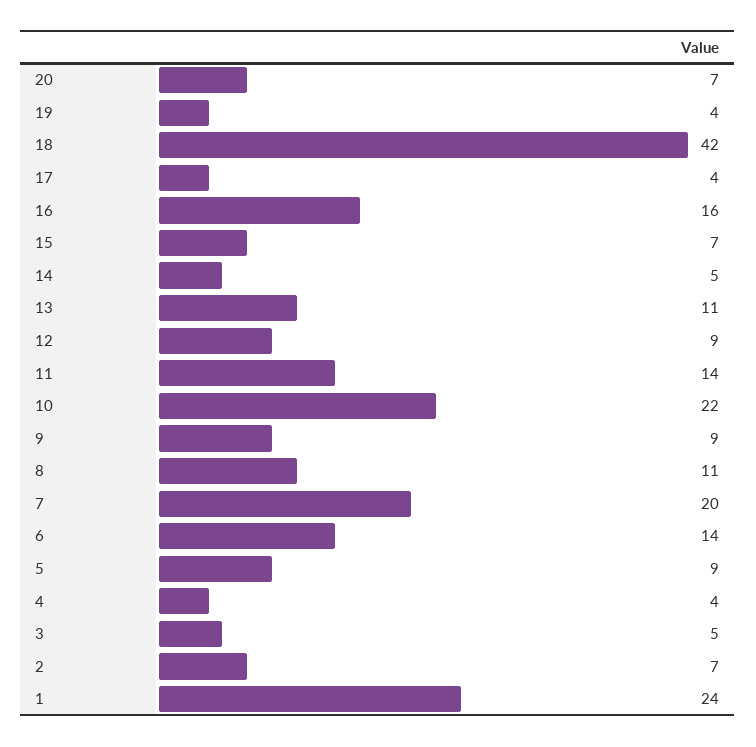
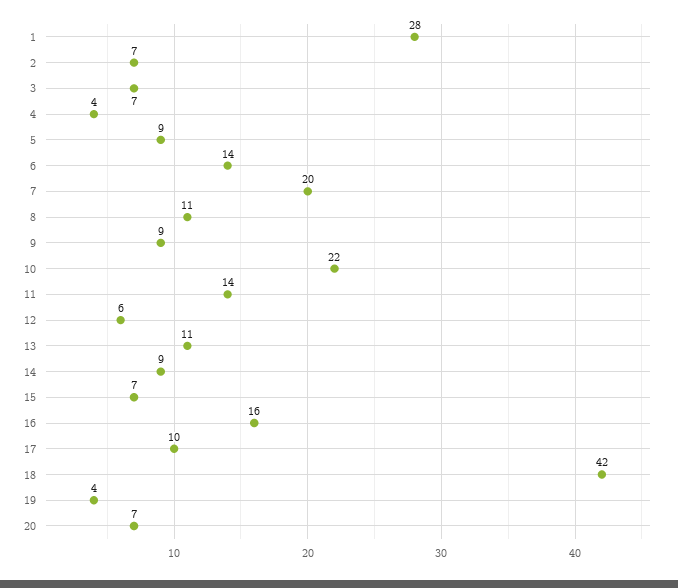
17: 4 -> 10
14: 5 -> 9
12: 9 -> 6
3: 5 -> 7
1: 24 -> 28

